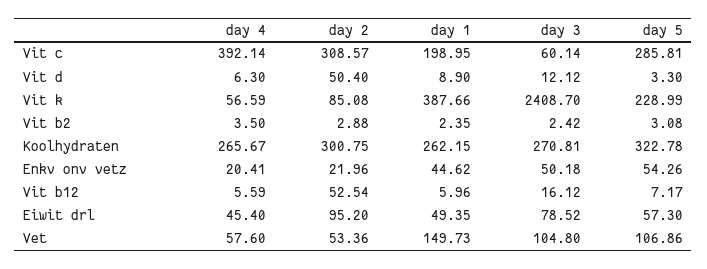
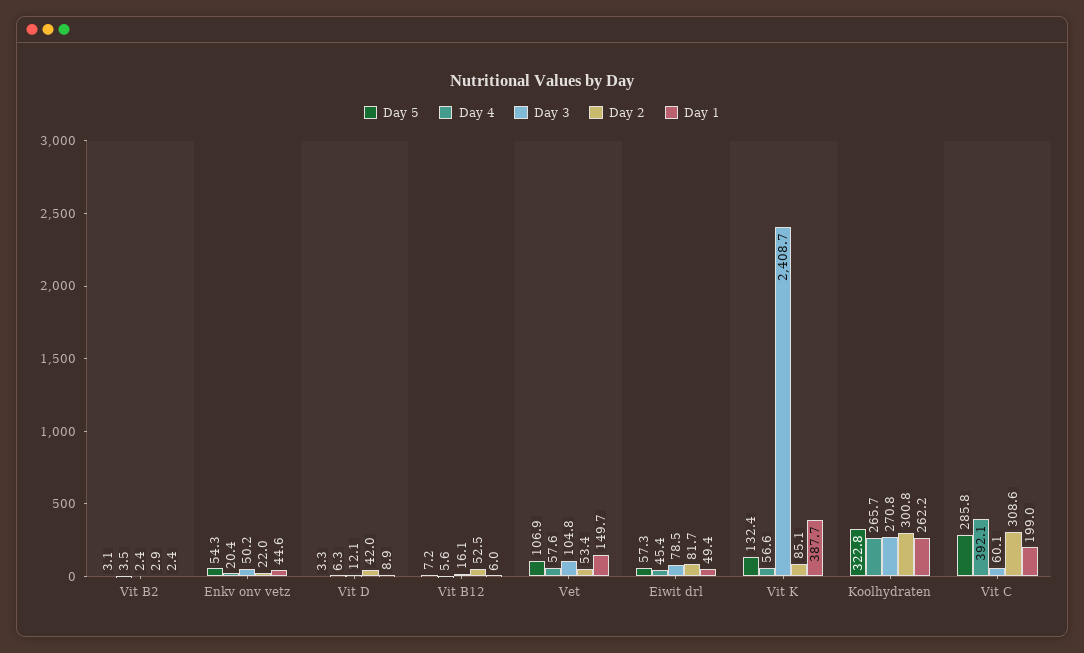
day 2, Vit d: 50.4 -> 42
day 5, Vit k: 228.99 -> 132.4
day 2, Eiwit drl: 95.2 -> 81.7

